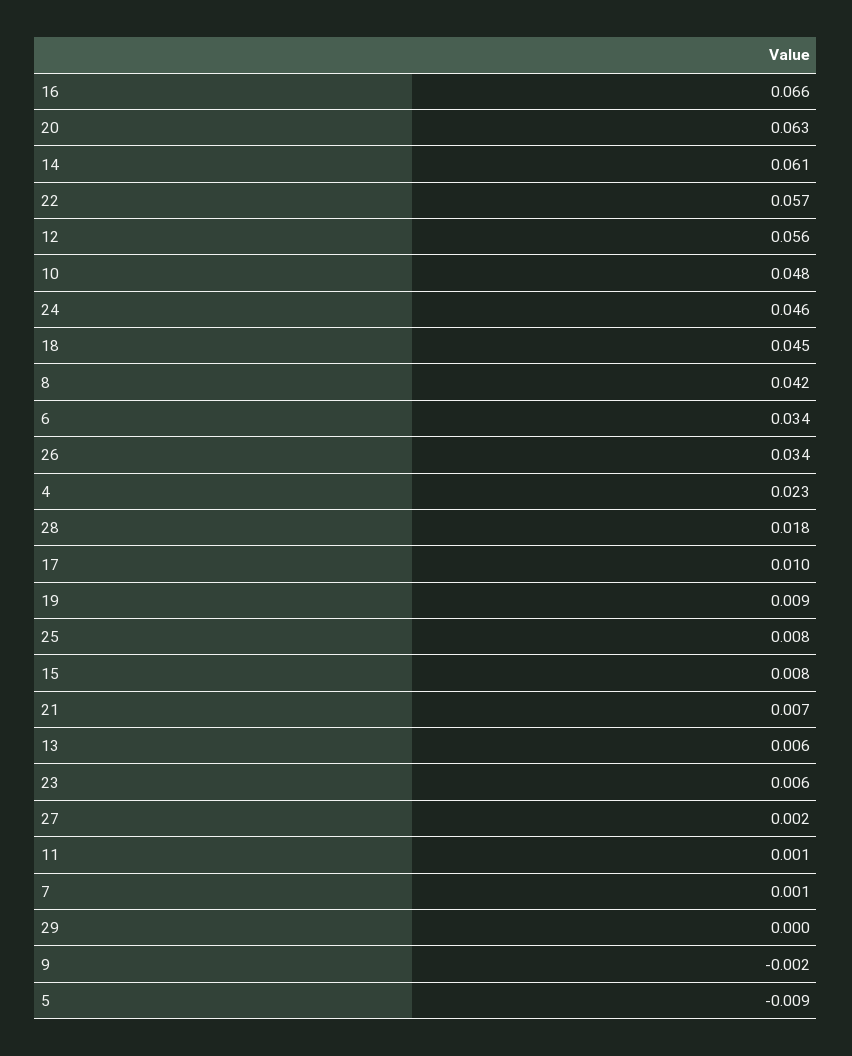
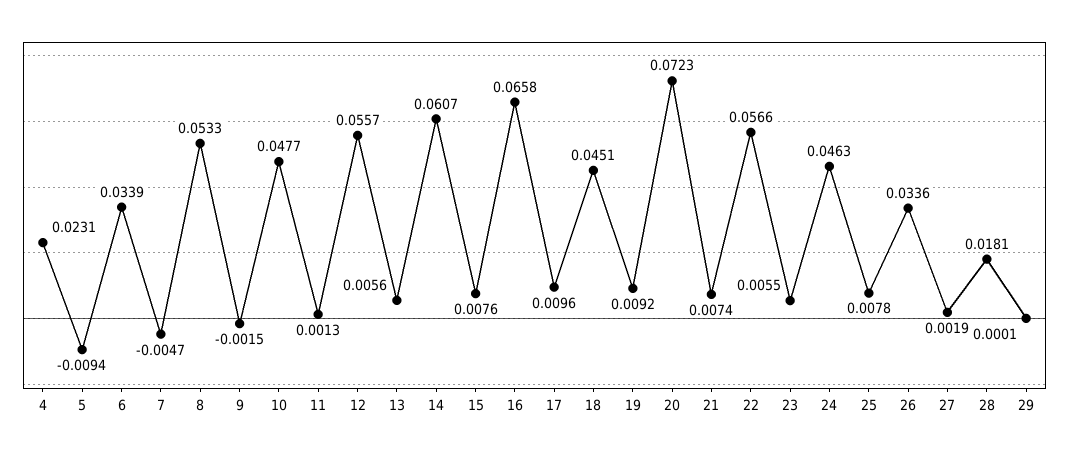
20: 0.063 -> 0.0723
8: 0.042 -> 0.0533
7: 0.001 -> -0.0047

